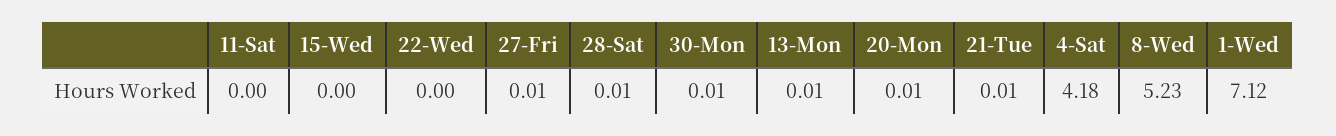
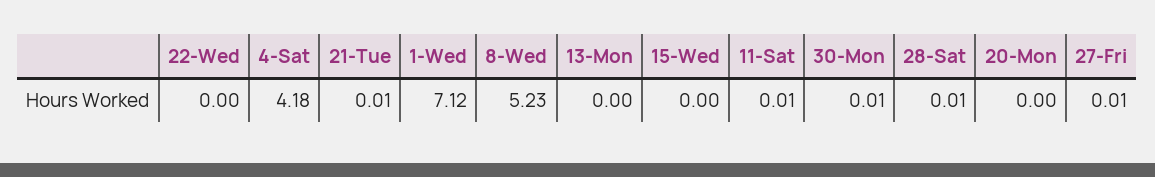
11-Sat: 0 -> 0.01
13-Mon: 0.01 -> 0
20-Mon: 0.01 -> 0

